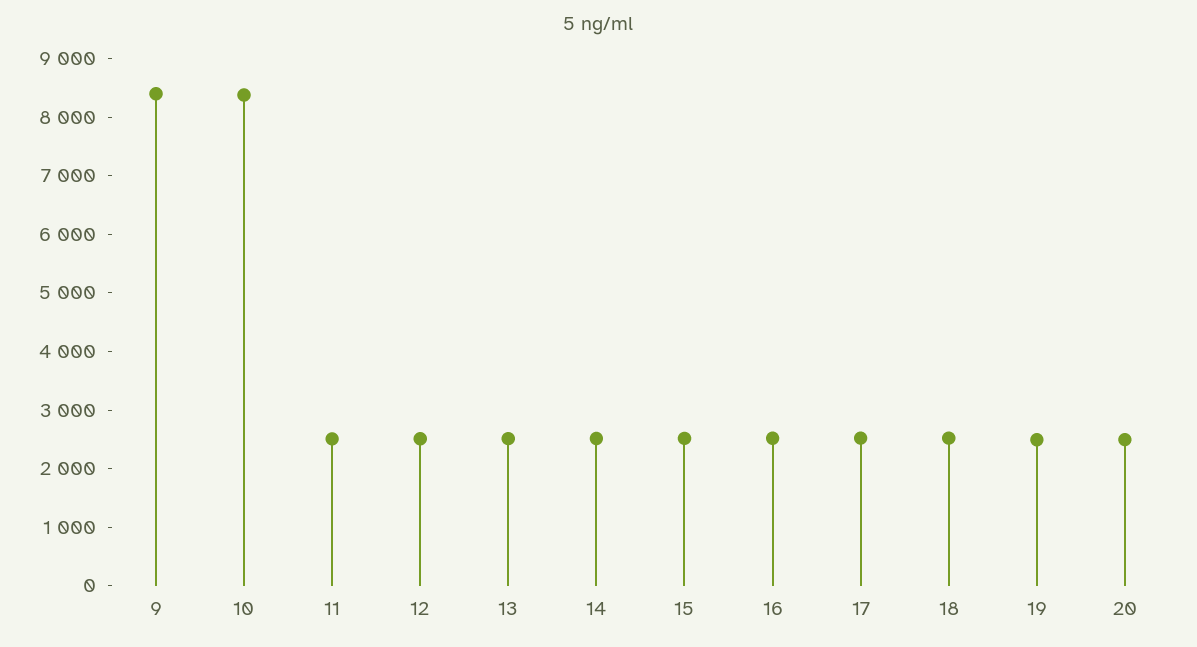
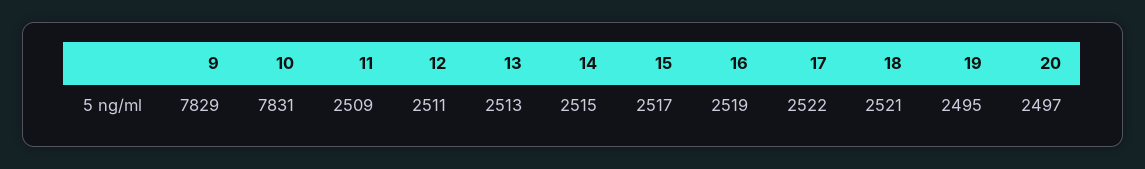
9: 8400 -> 7829
10: 8400 -> 7831

